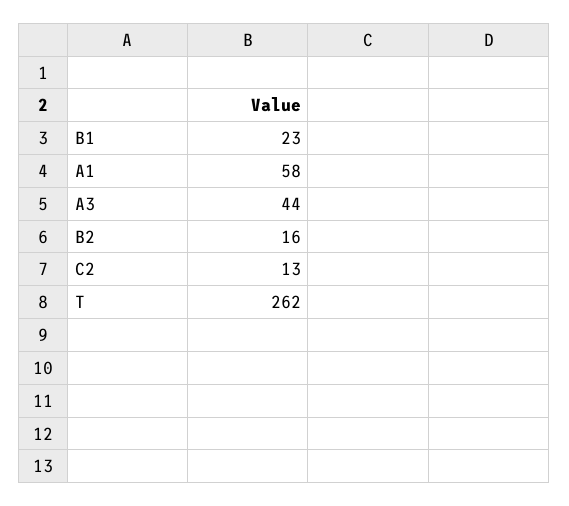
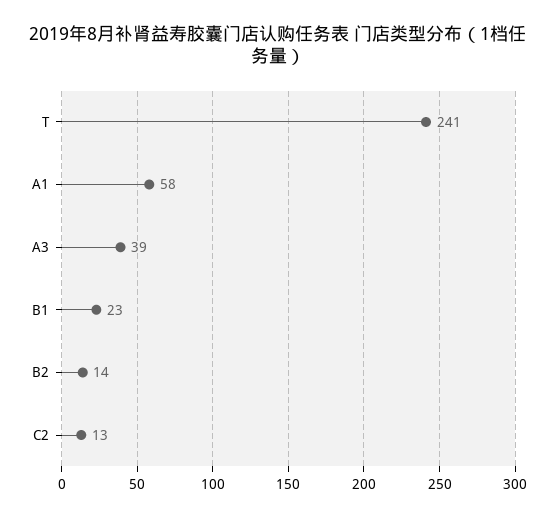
A3: 44 -> 39
B2: 16 -> 14
T: 262 -> 241

